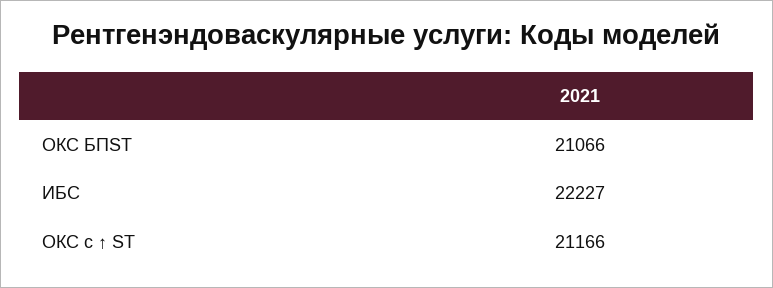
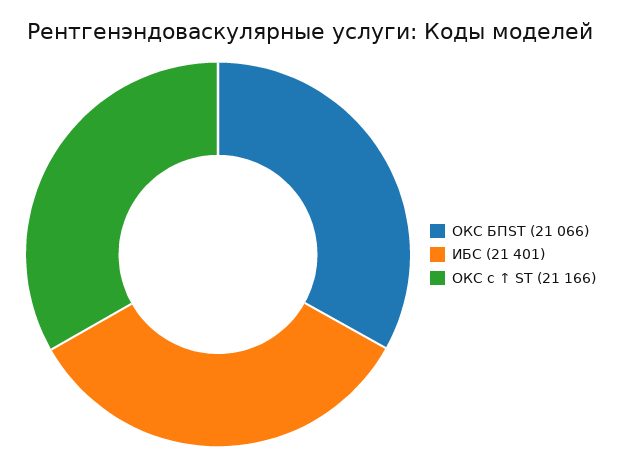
ИБС: 22227 -> 21401

